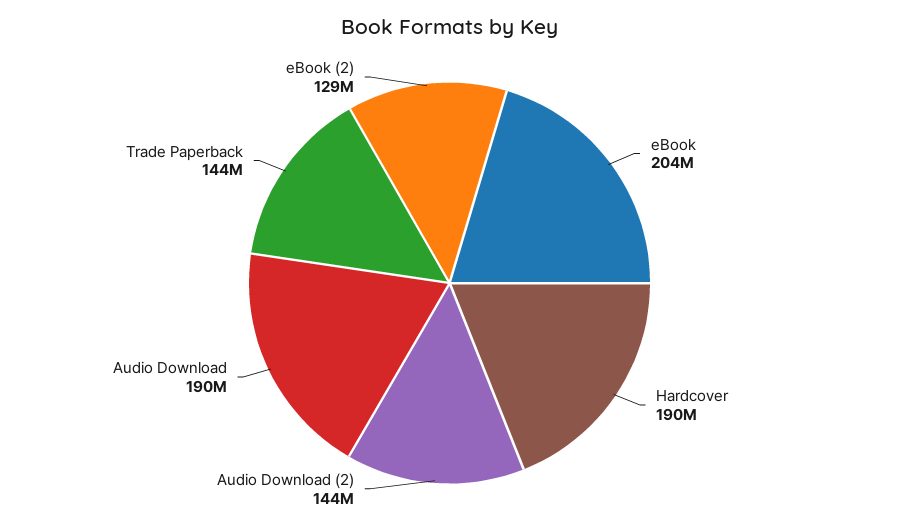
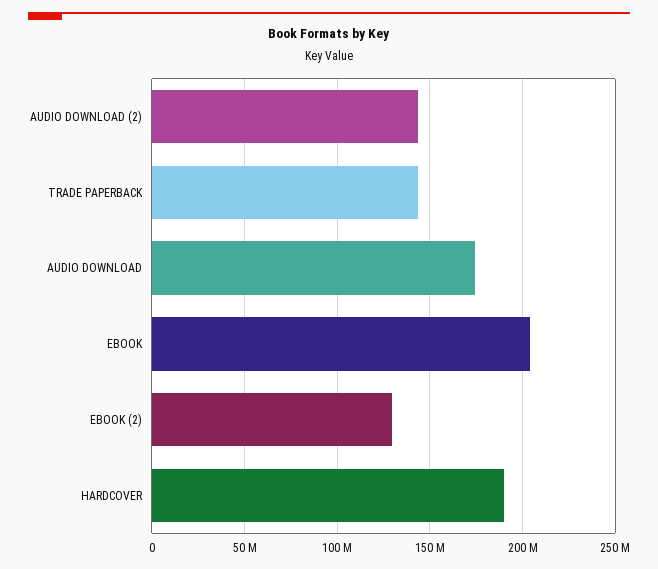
Audio Download: 190000000 -> 175000000

